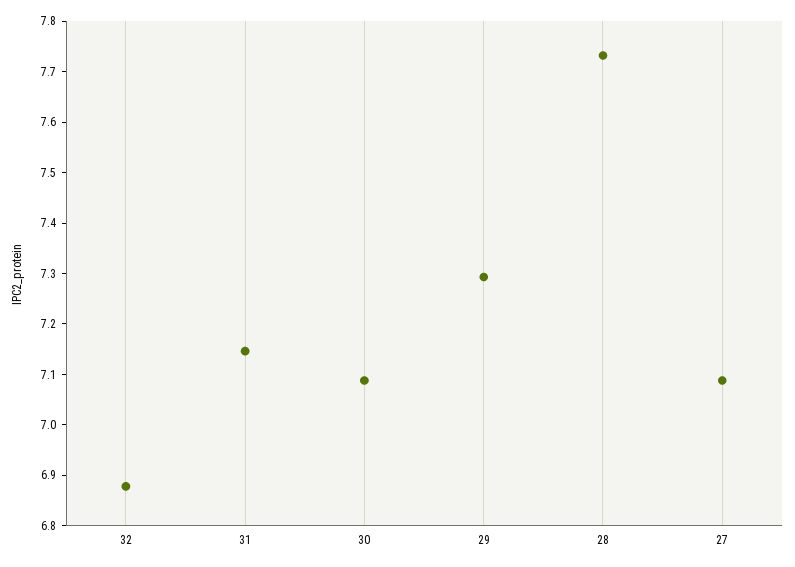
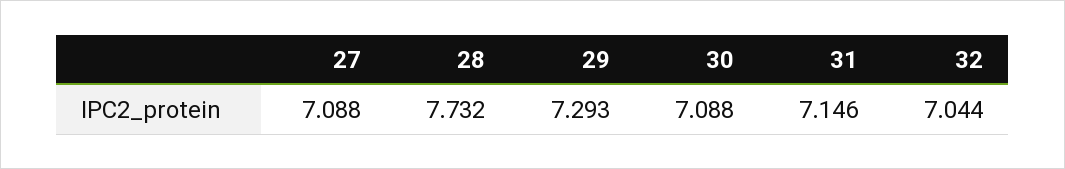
32: 6.88 -> 7.044

